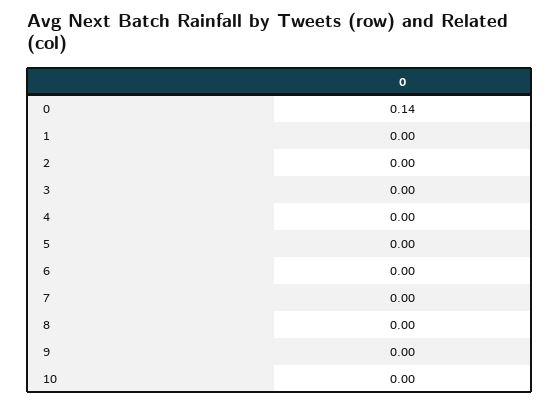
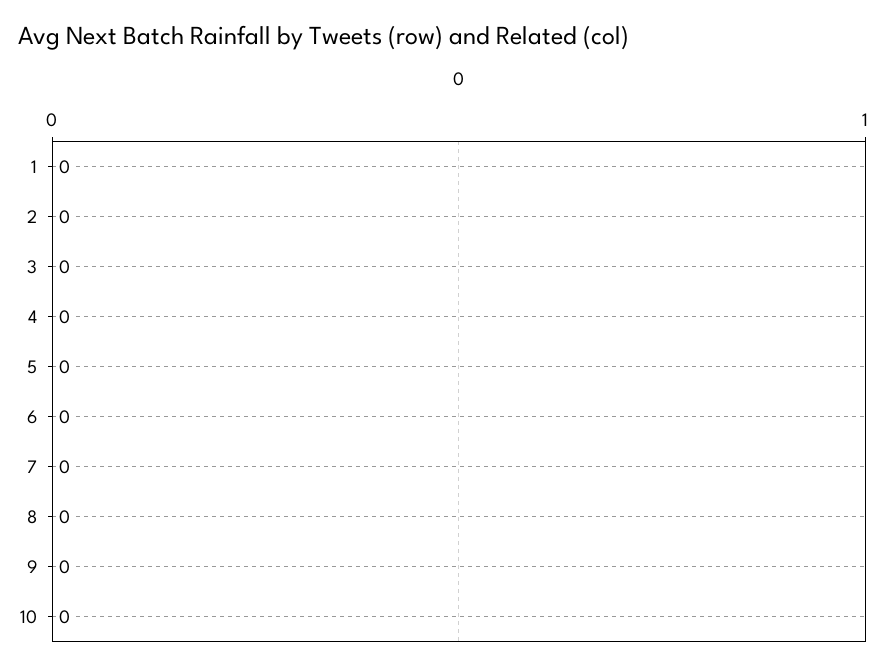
0: 0.14 -> none

